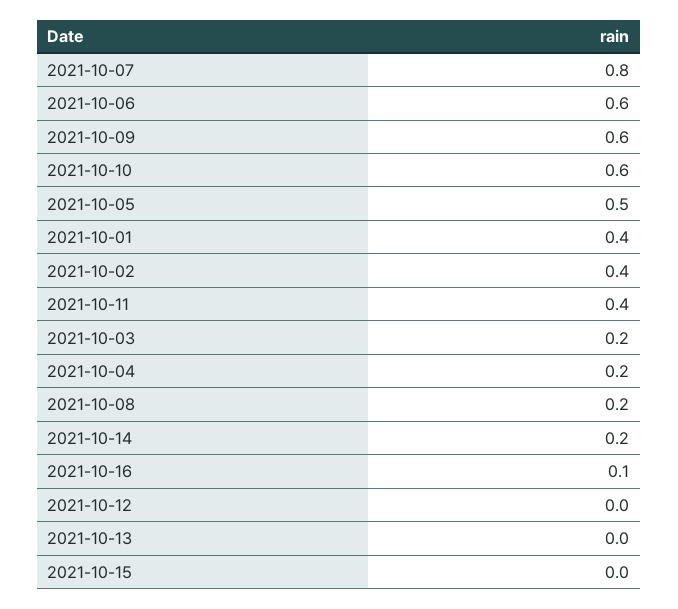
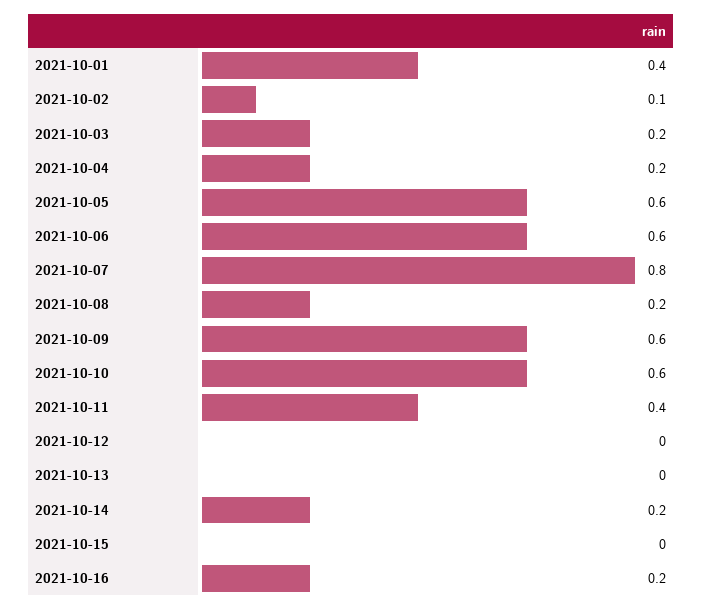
2021-10-05: 0.5 -> 0.6
2021-10-02: 0.4 -> 0.1
2021-10-16: 0.1 -> 0.2

